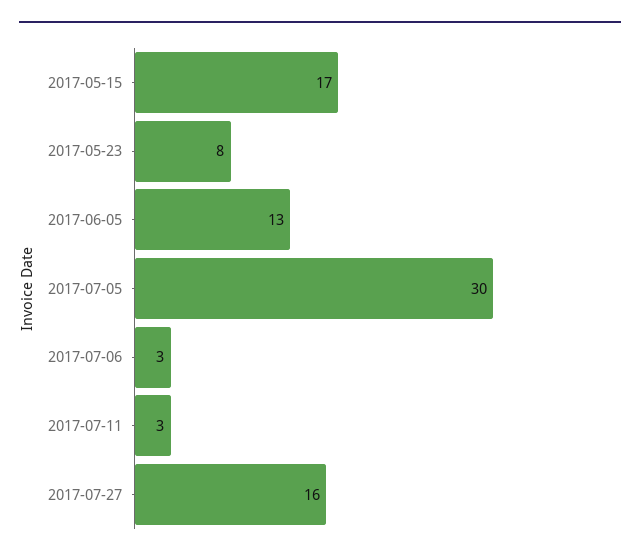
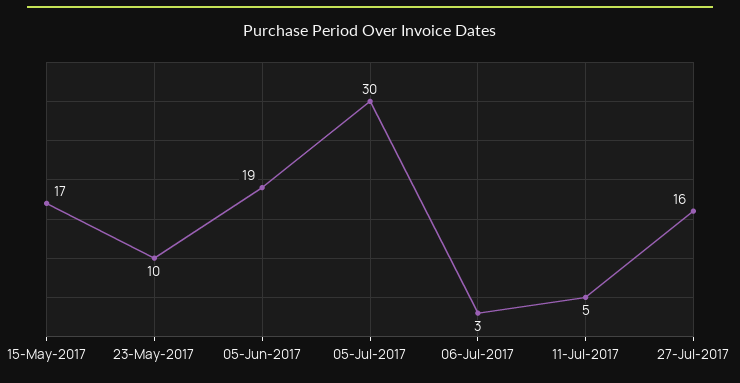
2017-05-23: 8 -> 10
2017-06-05: 13 -> 19
2017-07-11: 3 -> 5

